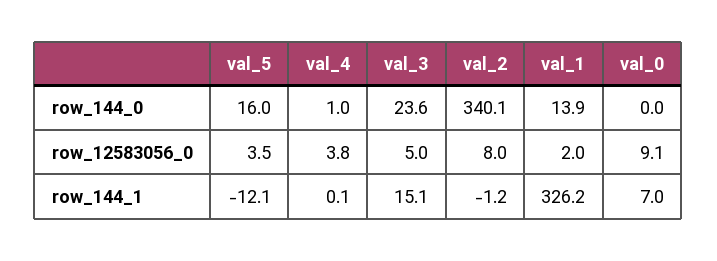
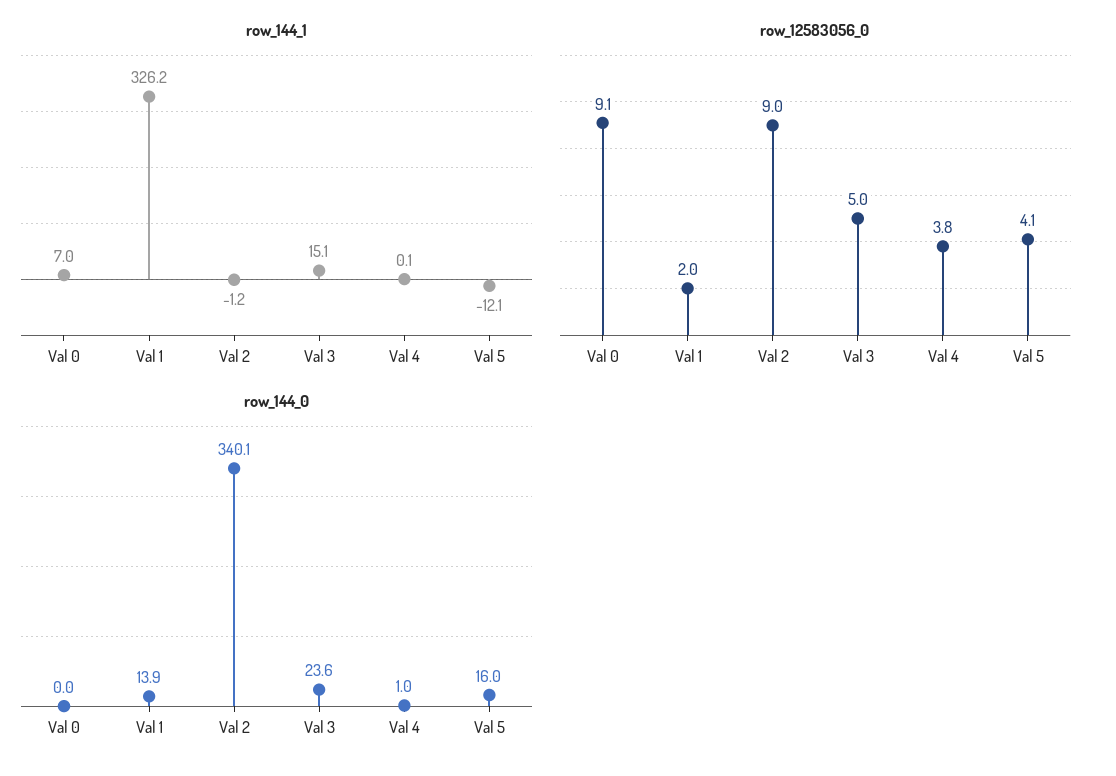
row_12583056_0, val_5: 3.5 -> 4.1
row_12583056_0, val_2: 8 -> 9

